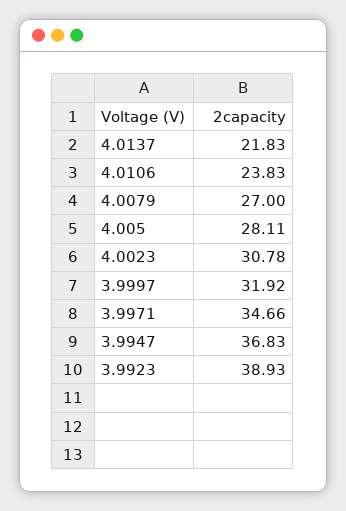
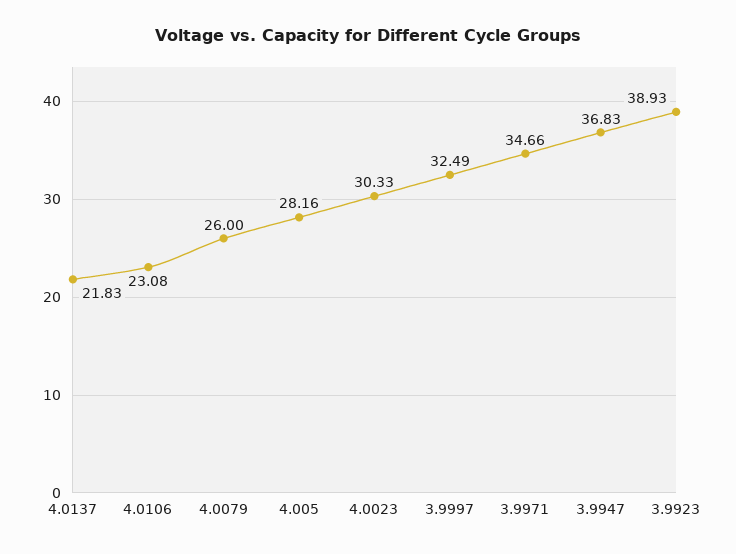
4.0106: 23.83 -> 23.08
4.0079: 27 -> 26
4.005: 28.11 -> 28.16
4.0023: 30.78 -> 30.33
3.9997: 31.92 -> 32.49

